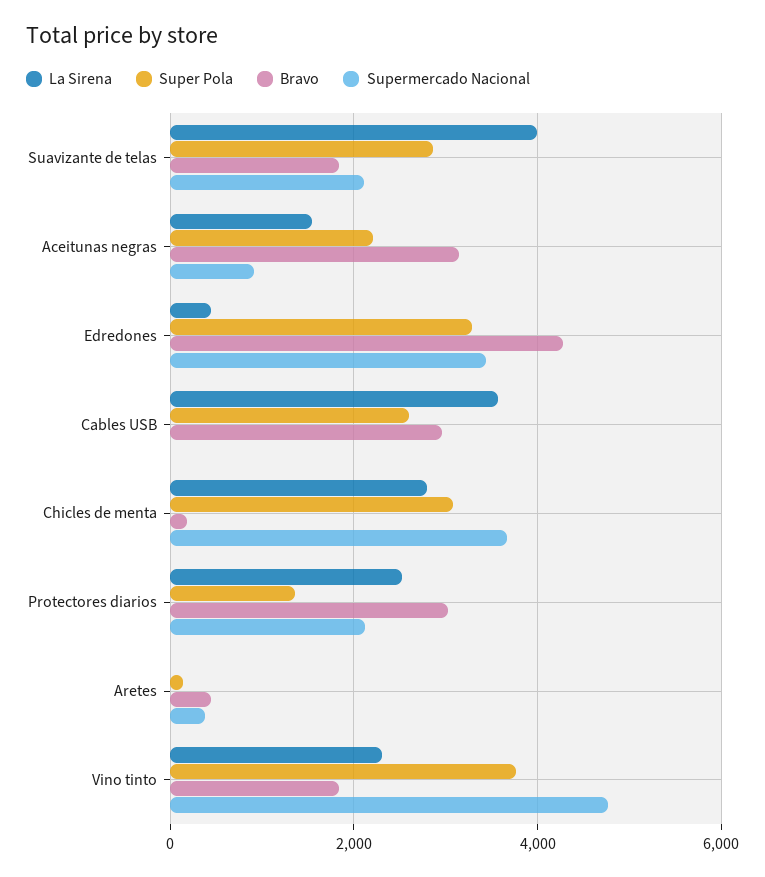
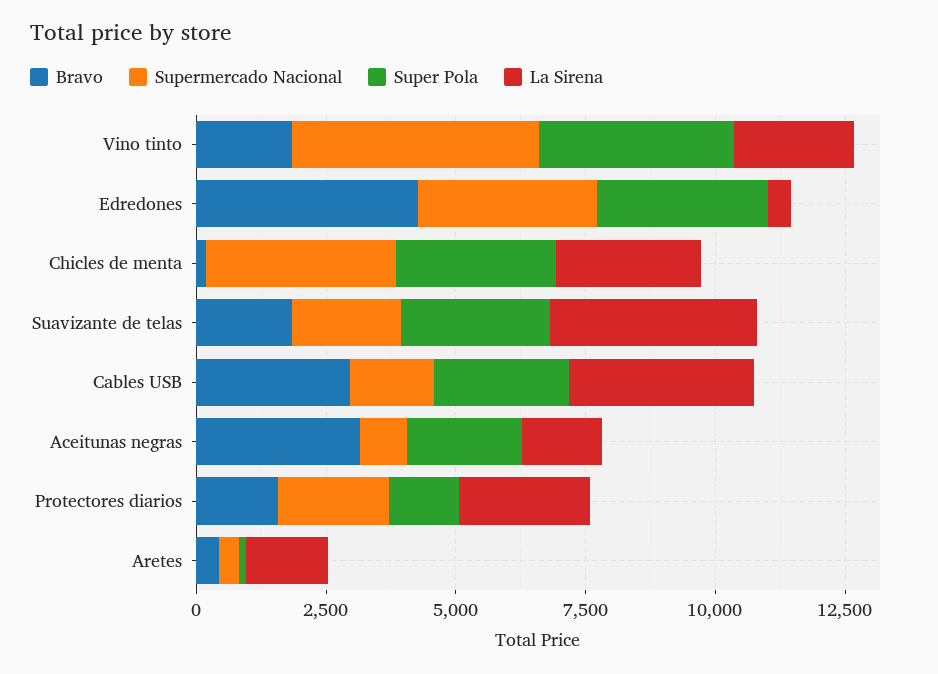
Supermercado Nacional, Cables USB: 0 -> 1500
Bravo, Protectores diarios: 3000 -> 1500
La Sirena, Aretes: 0 -> 1500

